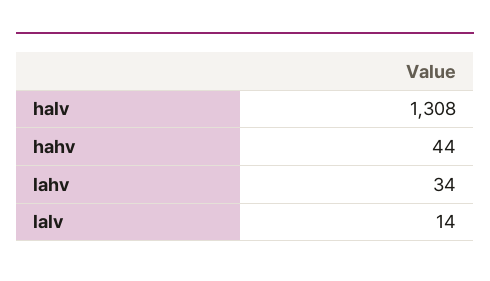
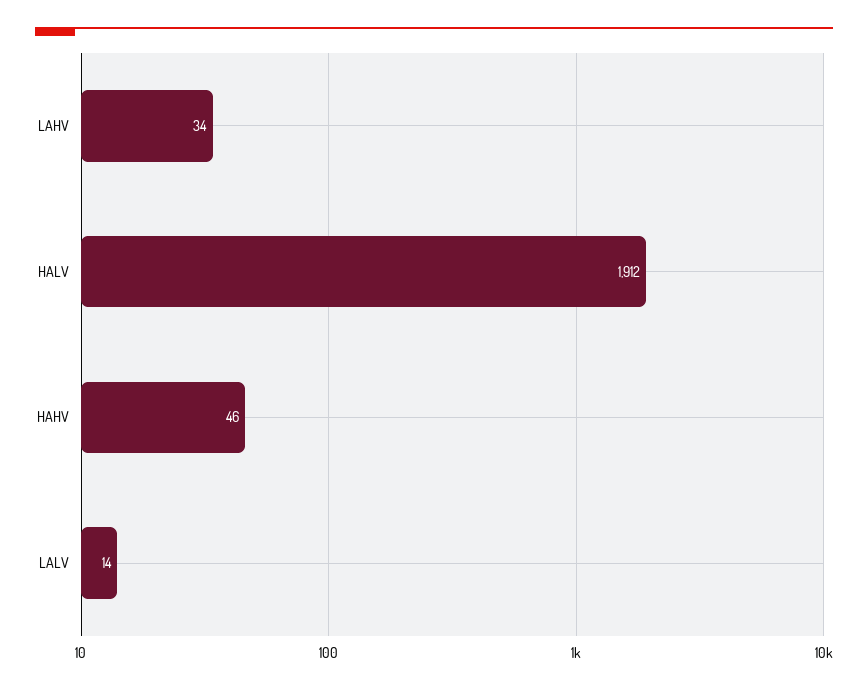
halv: 1308 -> 1912
hahv: 44 -> 46

